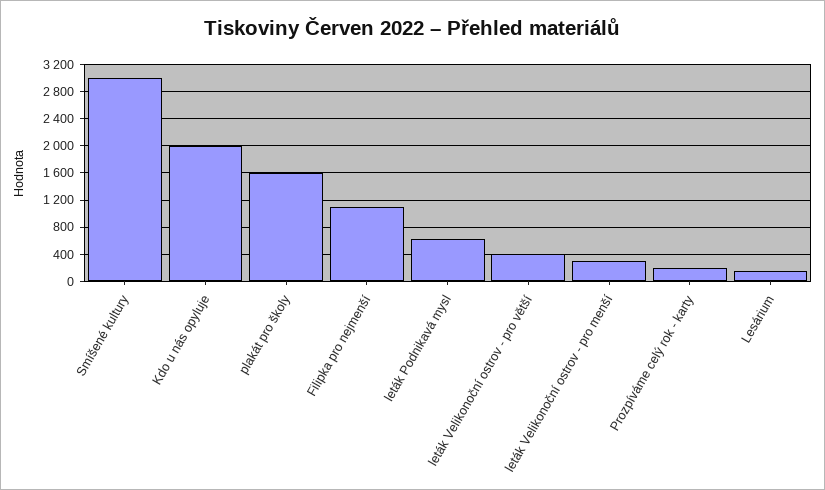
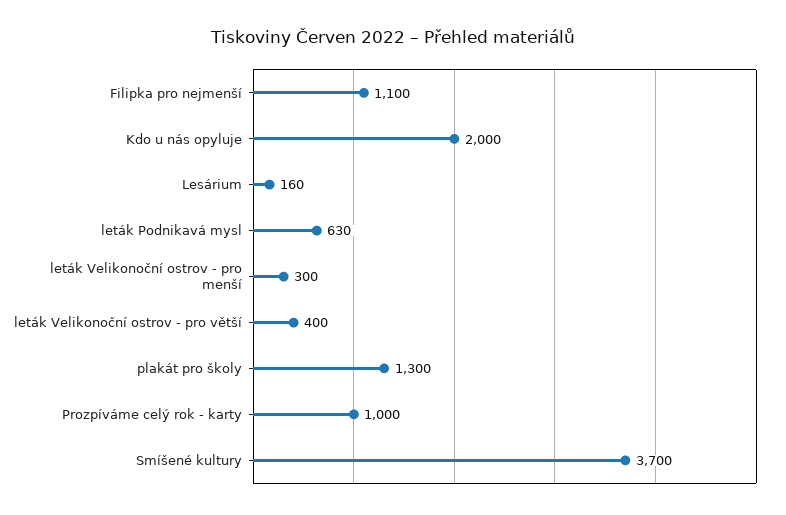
Smíšené kultury: 3000 -> 3700
plakát pro školy: 1600 -> 1300
Prozpíváme celý rok - karty: 200 -> 1000

